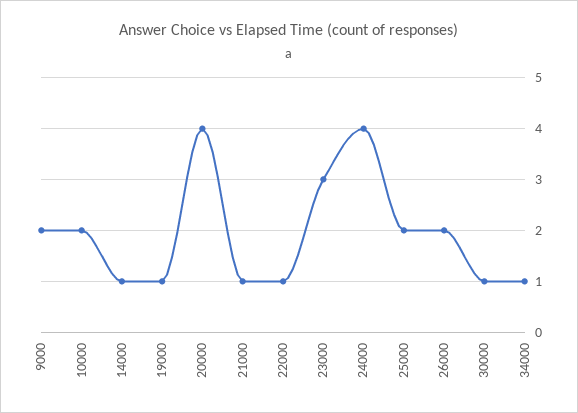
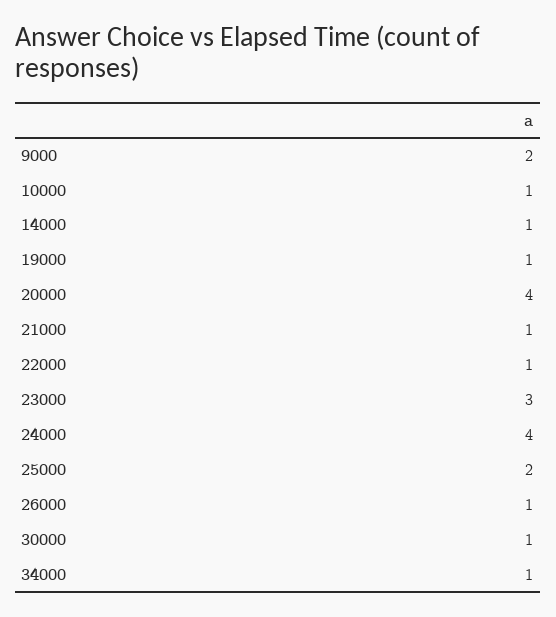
10000: 2 -> 1
26000: 2 -> 1

